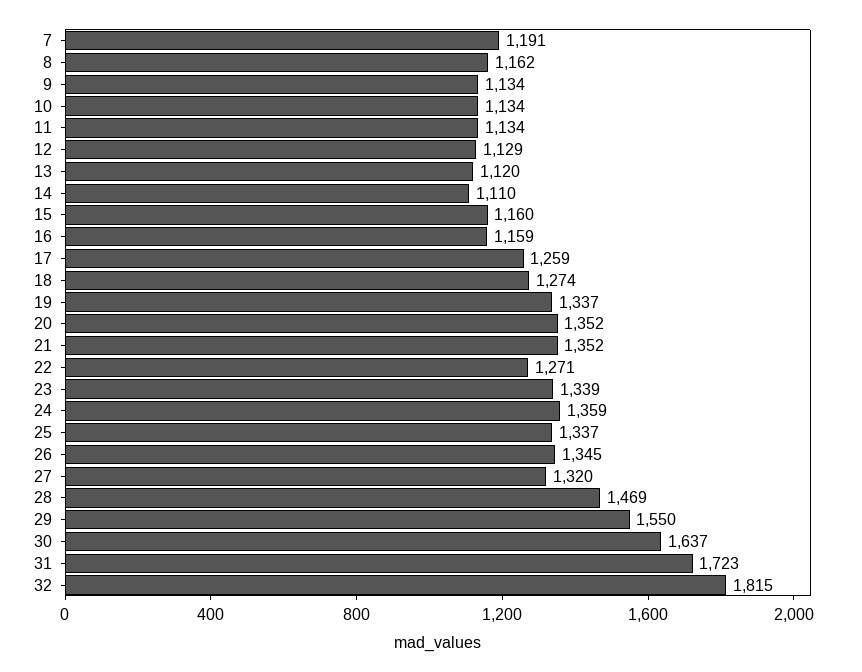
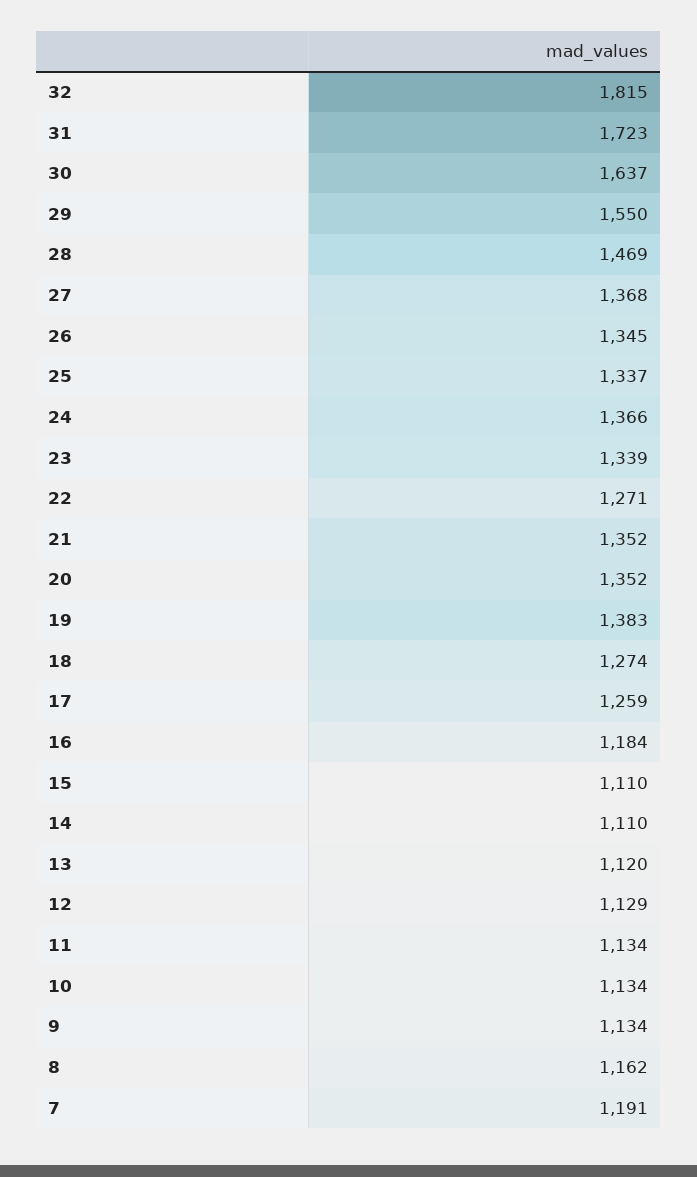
15: 1160 -> 1110
16: 1159 -> 1184
19: 1337 -> 1383
24: 1359 -> 1366
27: 1320 -> 1368

